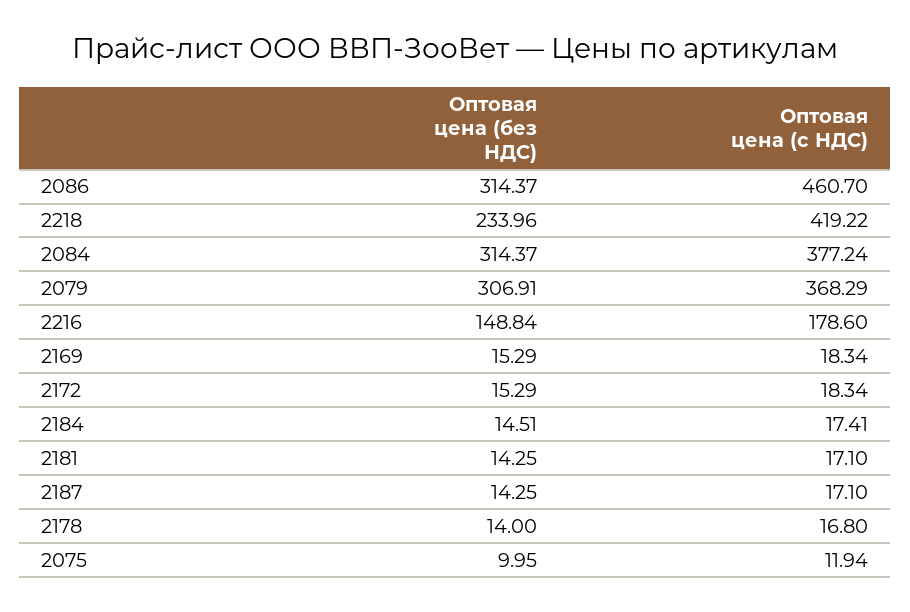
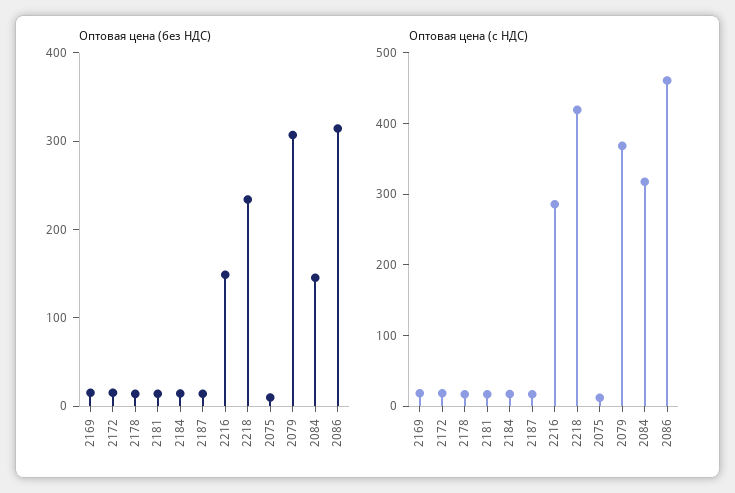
Оптовая цена (без НДС), 2084: 314.37 -> 140
Оптовая цена (с НДС), 2084: 377.24 -> 320
Оптовая цена (с НДС), 2216: 178.6 -> 280

